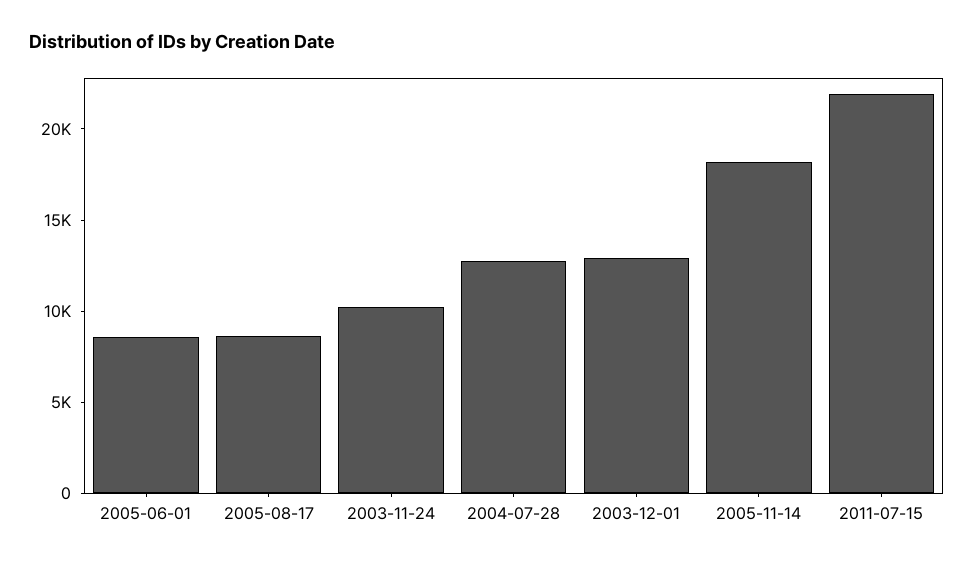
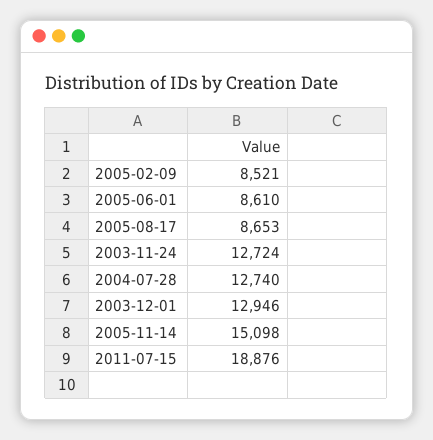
2003-11-24: 10000 -> 12724
2005-11-14: 18000 -> 15098
2011-07-15: 22000 -> 18876
2005-02-09: none -> 8521

